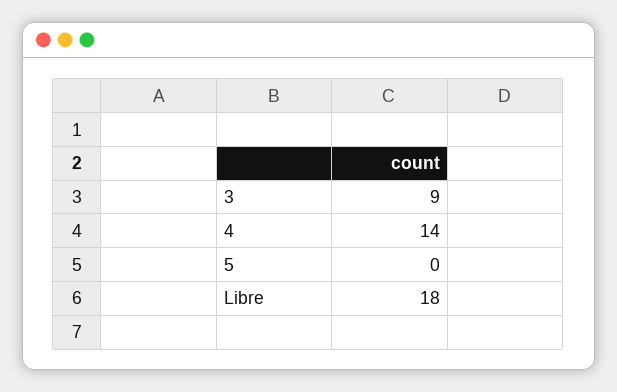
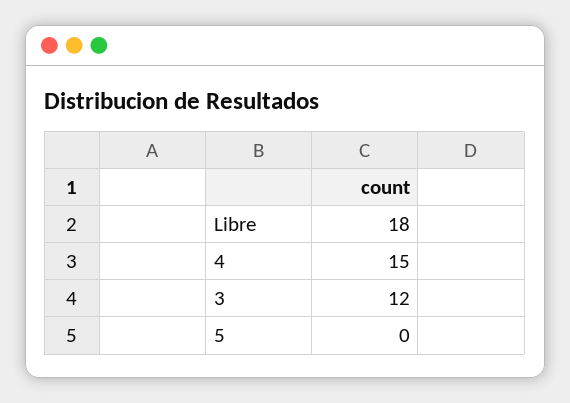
3: 9 -> 12
4: 14 -> 15

